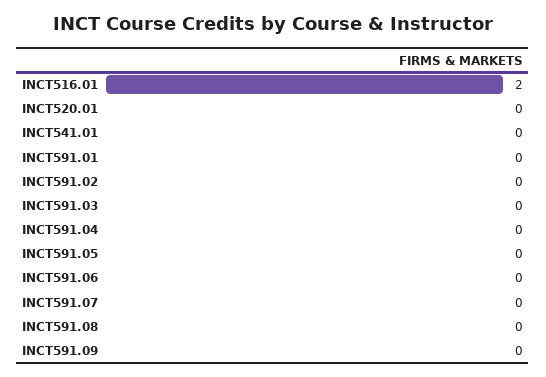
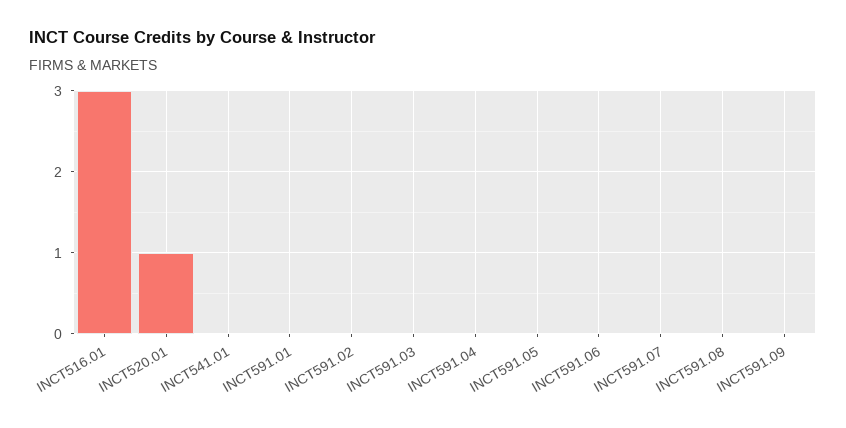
INCT516.01: 2 -> 3
INCT520.01: 0 -> 1

